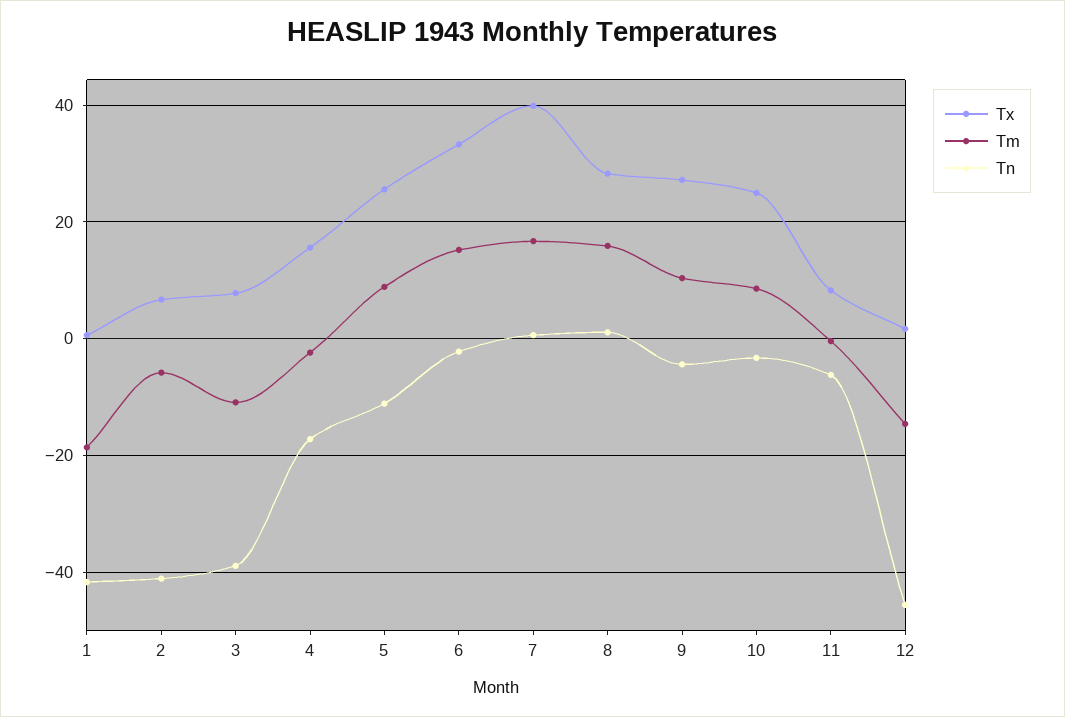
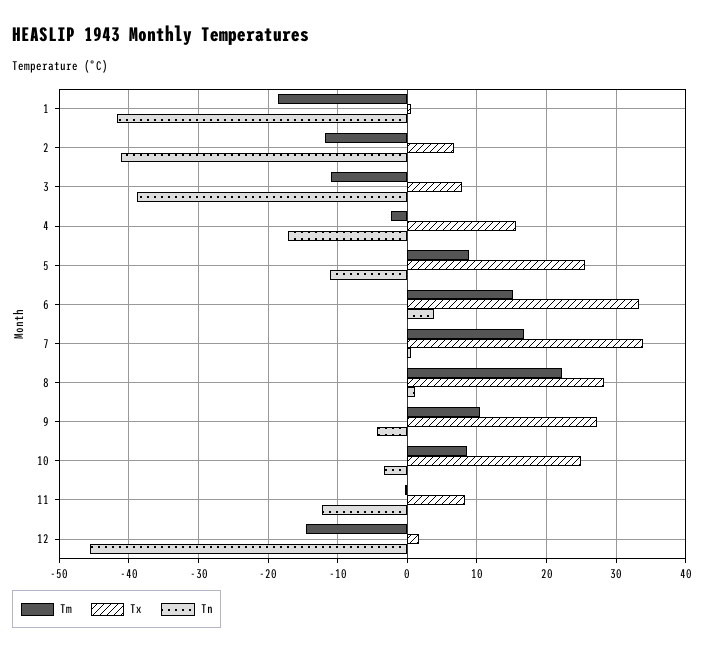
Tm, 2: -6 -> -12
Tn, 6: -2 -> 4
Tx, 7: 40 -> 34
Tm, 8: 16 -> 22
Tn, 11: -6 -> -12

